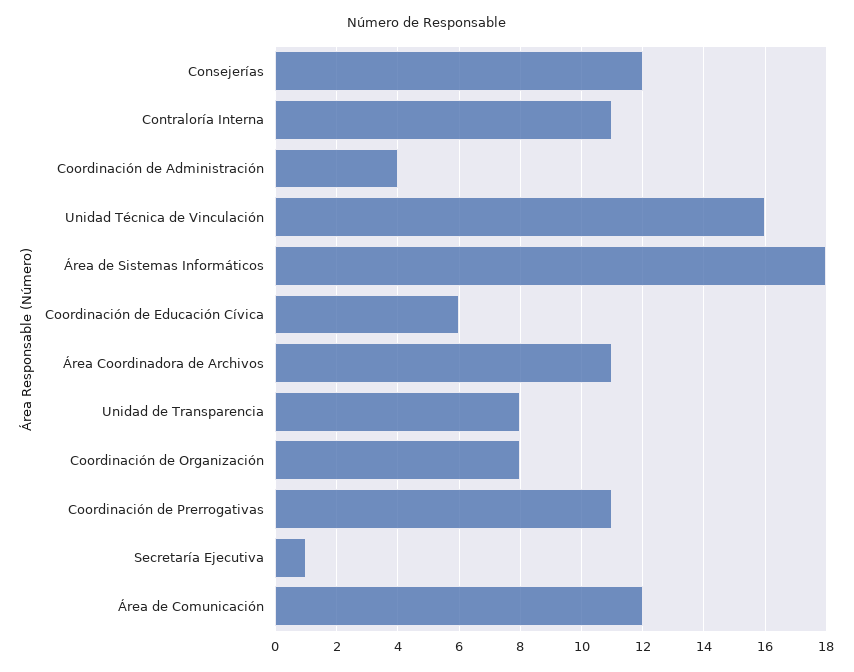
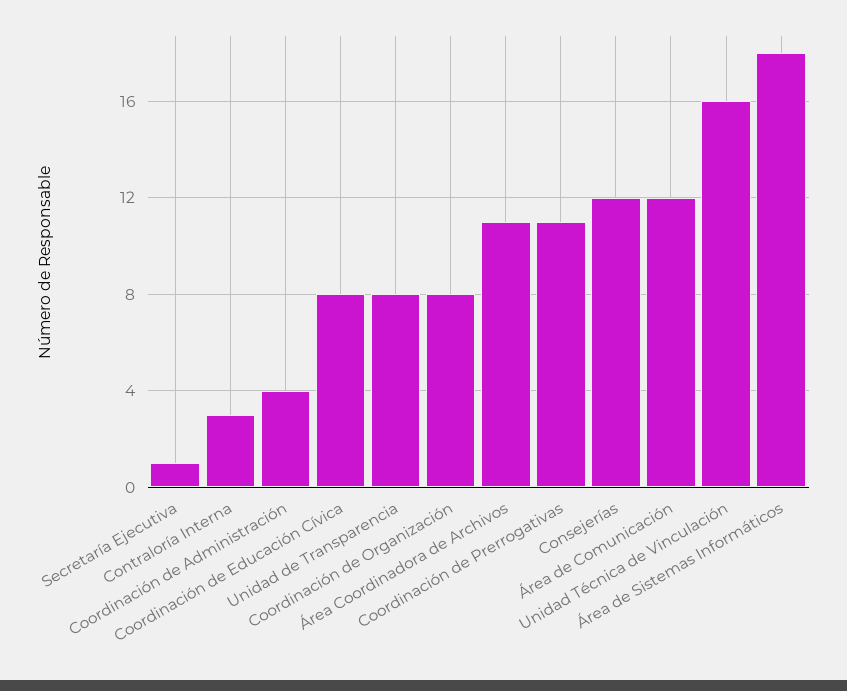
Contraloría Interna: 11 -> 3
Coordinación de Educación Cívica: 6 -> 8

